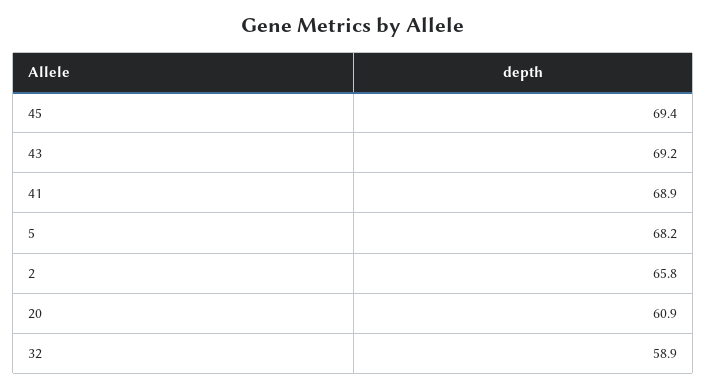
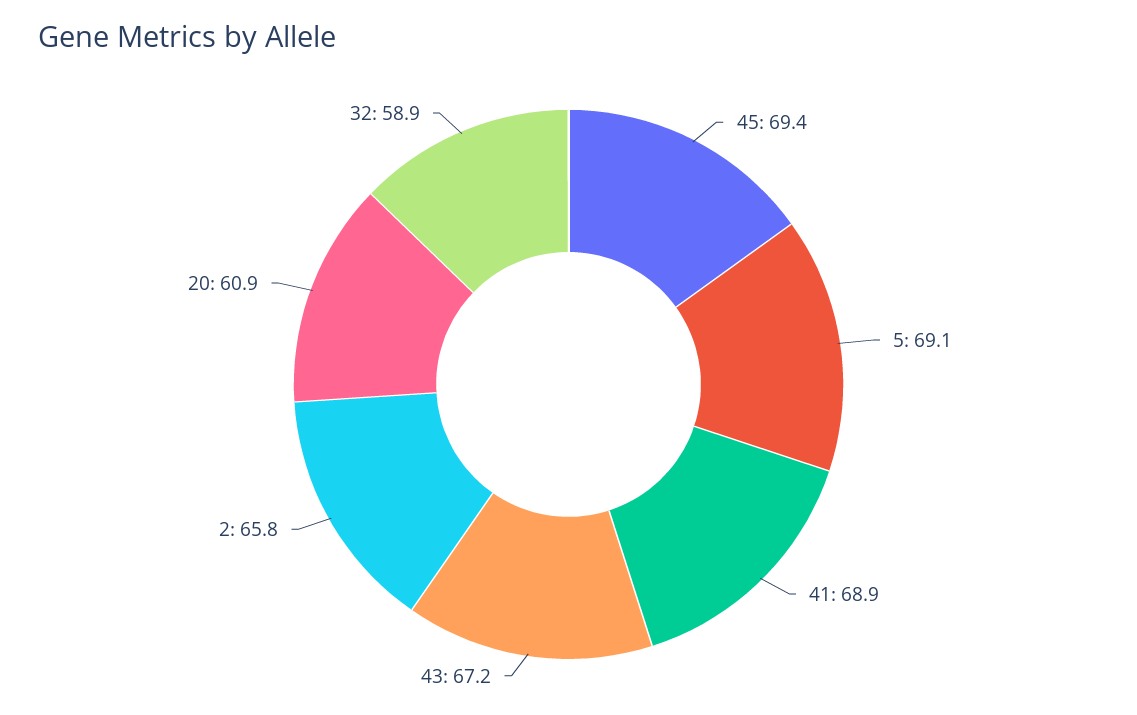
43: 69.2 -> 67.2
5: 68.2 -> 69.1

